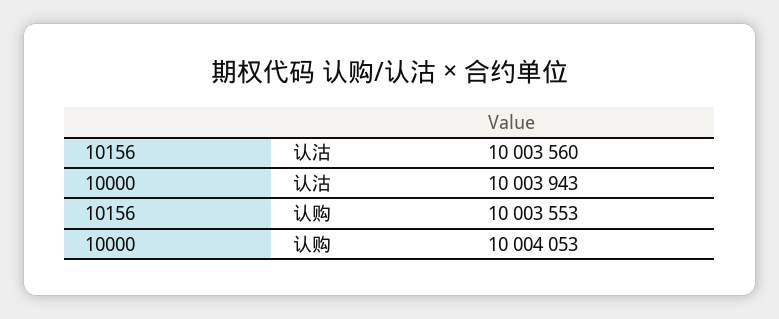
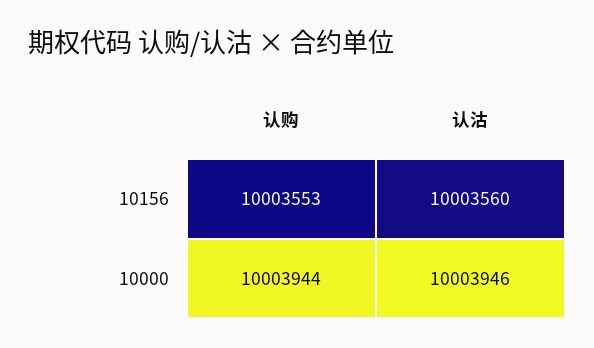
10000, 认沽: 10003943 -> 10003946
10000, 认购: 10004053 -> 10003944

